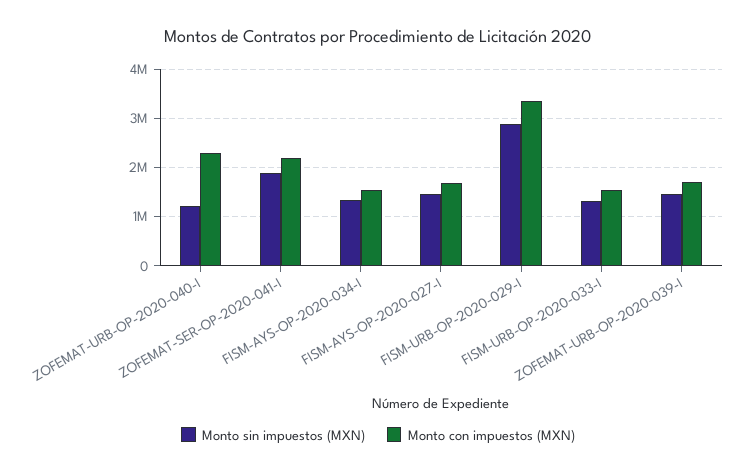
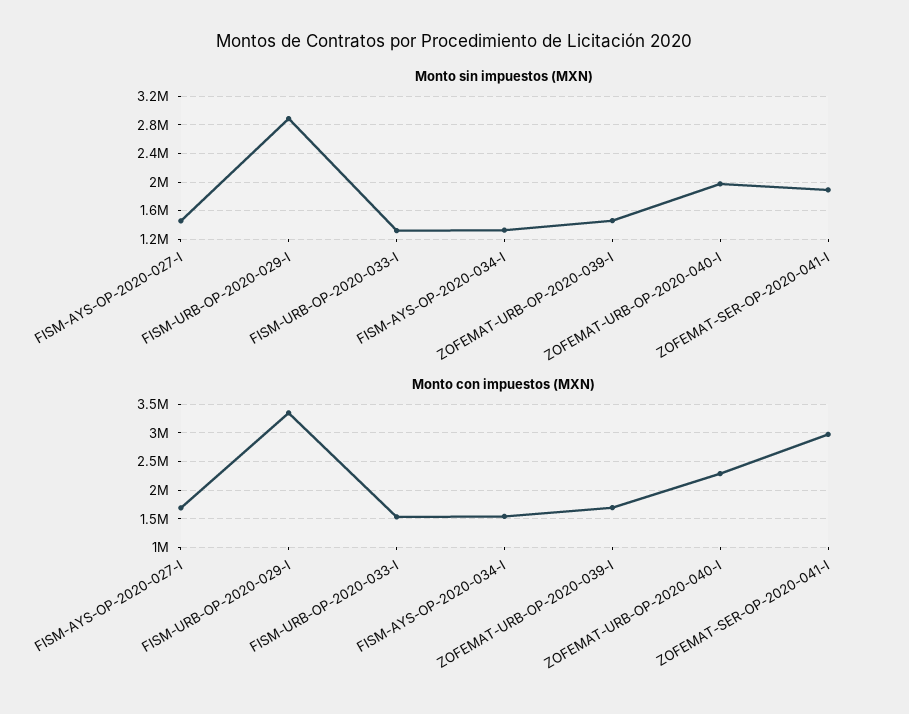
Monto sin impuestos (MXN), ZOFEMAT-URB-OP-2020-040-I: 1200000 -> 2000000
Monto con impuestos (MXN), ZOFEMAT-SER-OP-2020-041-I: 2200000 -> 3000000

